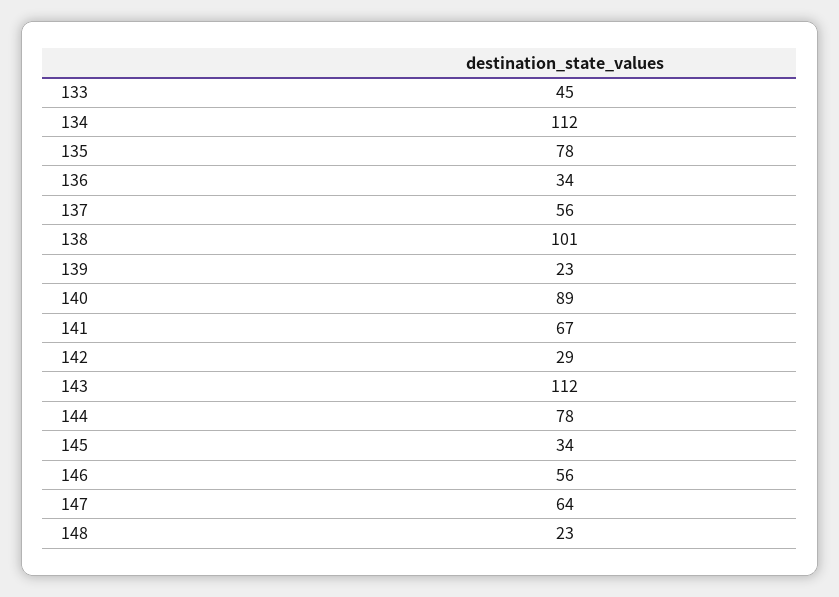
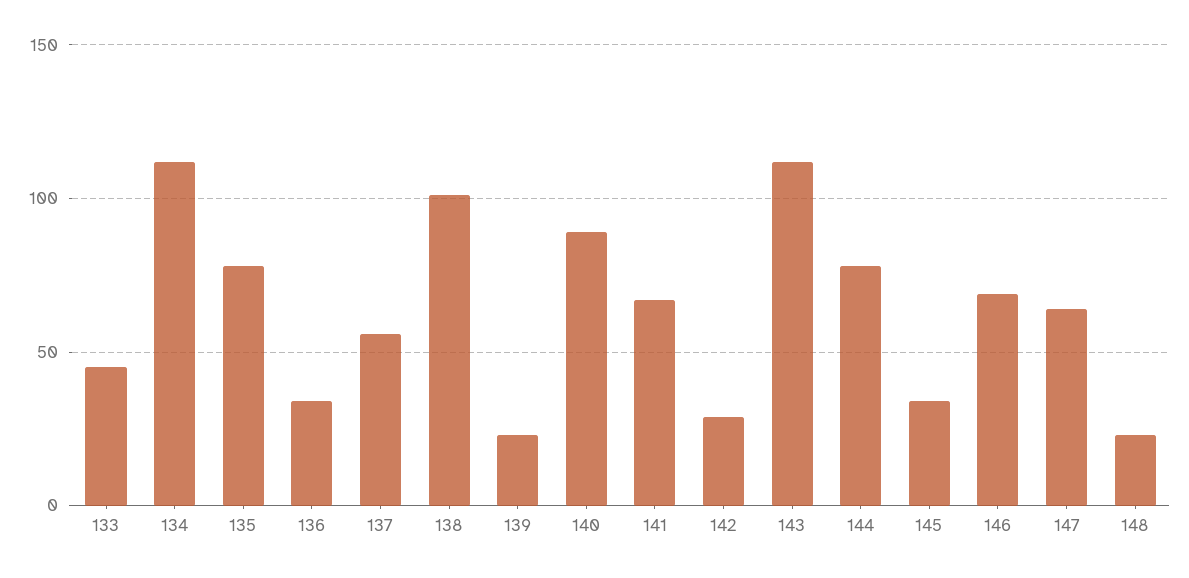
146: 56 -> 70

